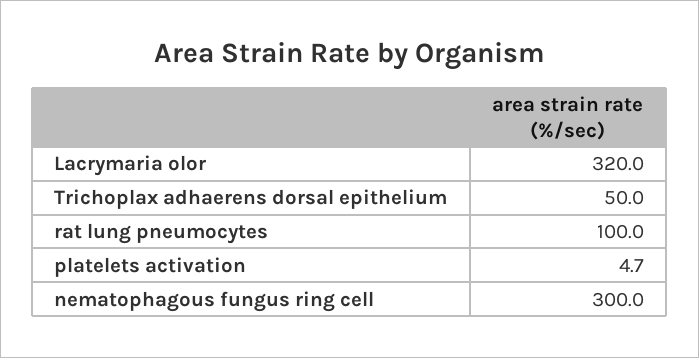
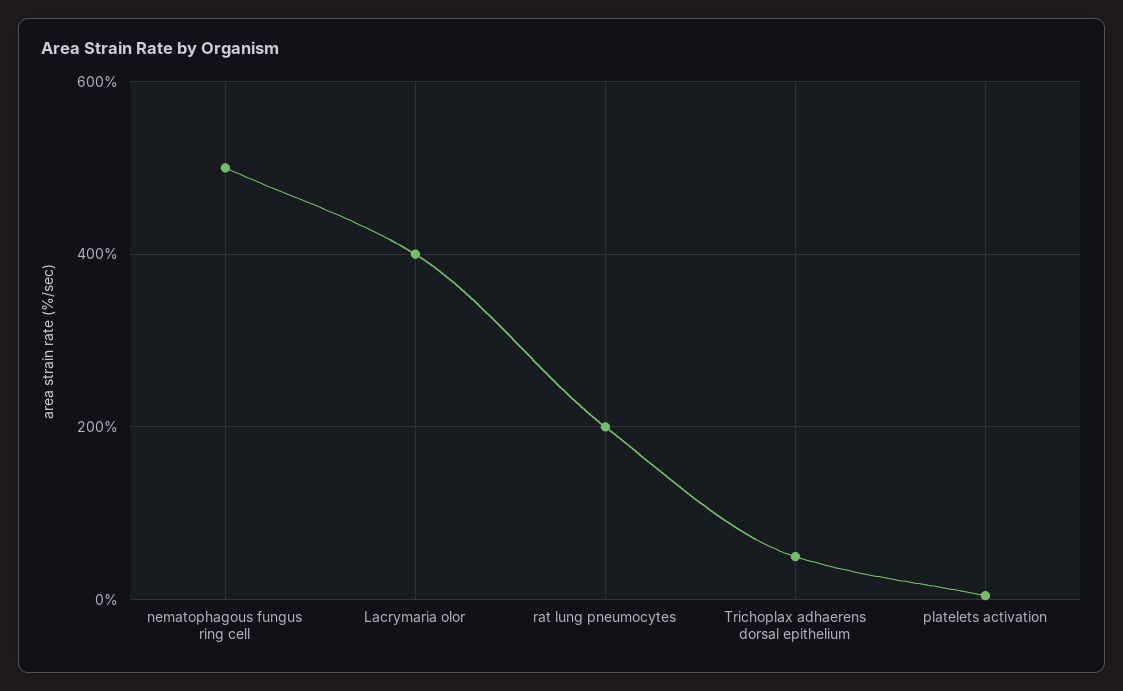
Lacrymaria olor: 320 -> 400
rat lung pneumocytes: 100 -> 200
nematophagous fungus ring cell: 300 -> 500

